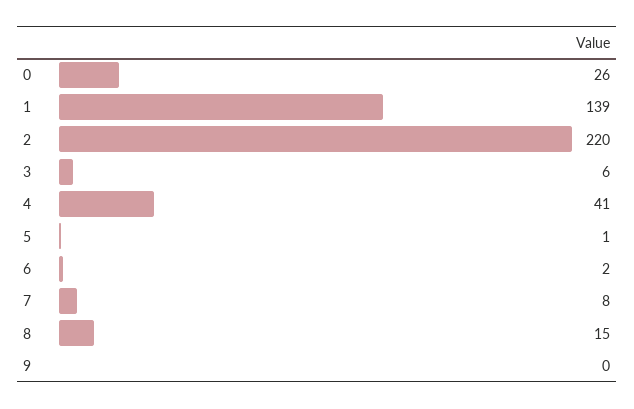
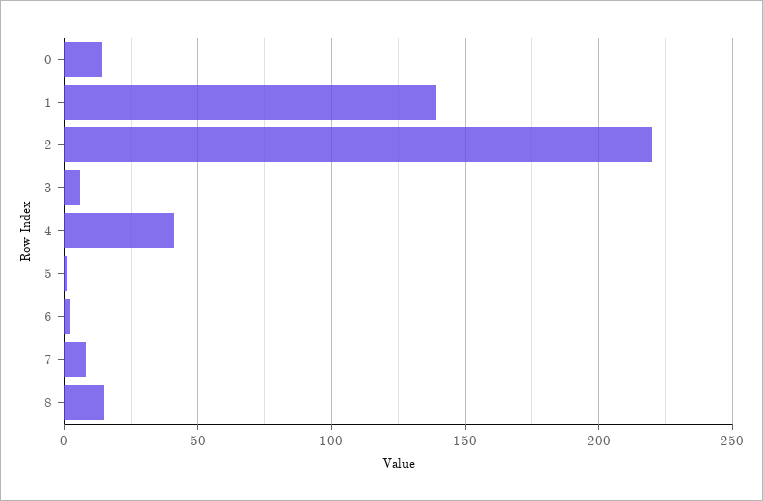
0: 26 -> 15
9: 0 -> none

